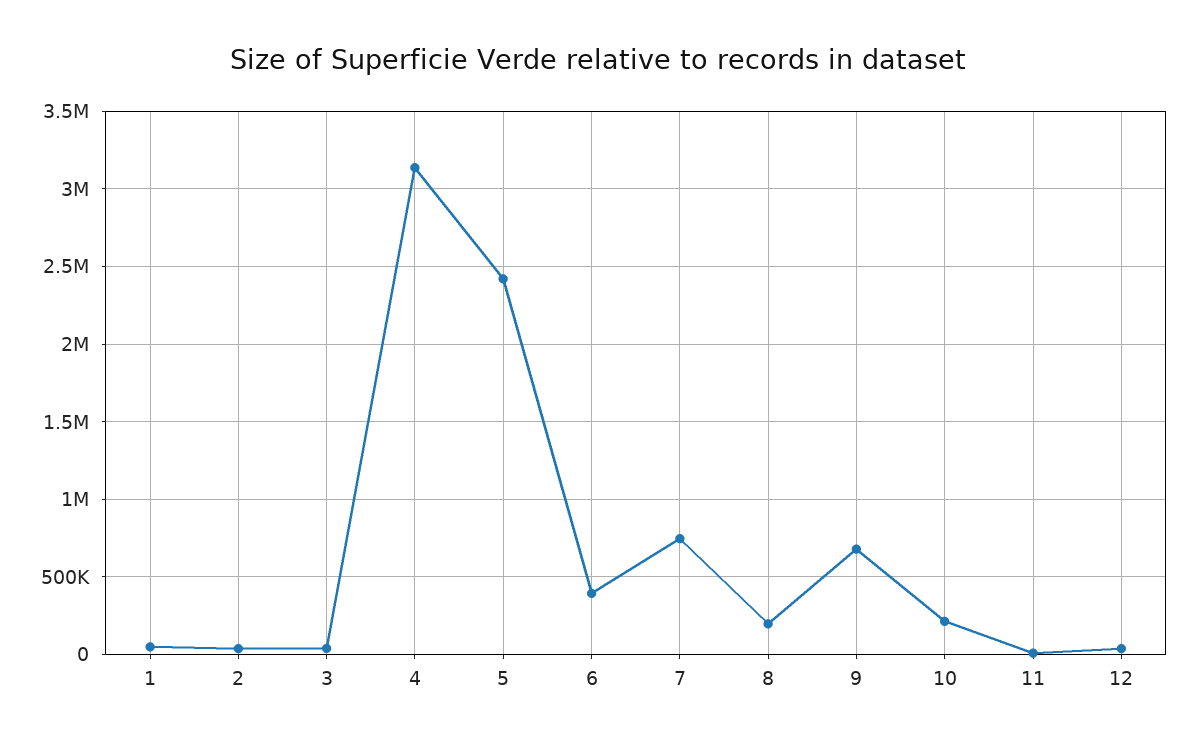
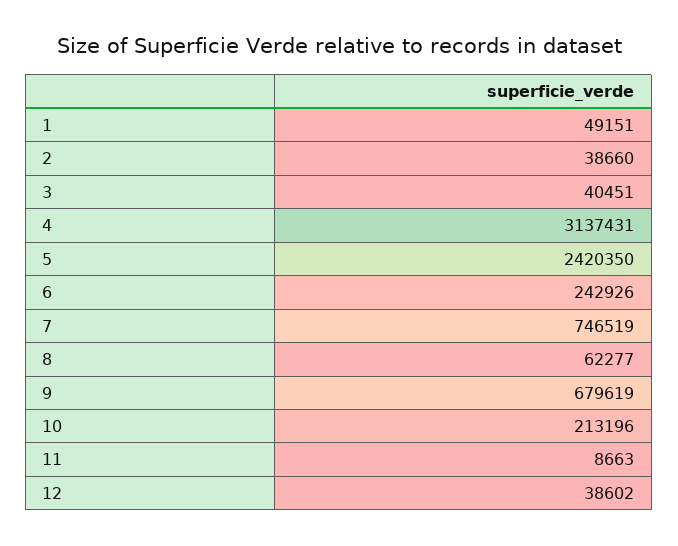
6: 400000 -> 242926
8: 200000 -> 62277

